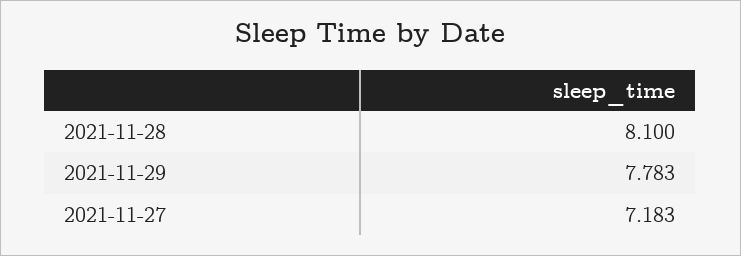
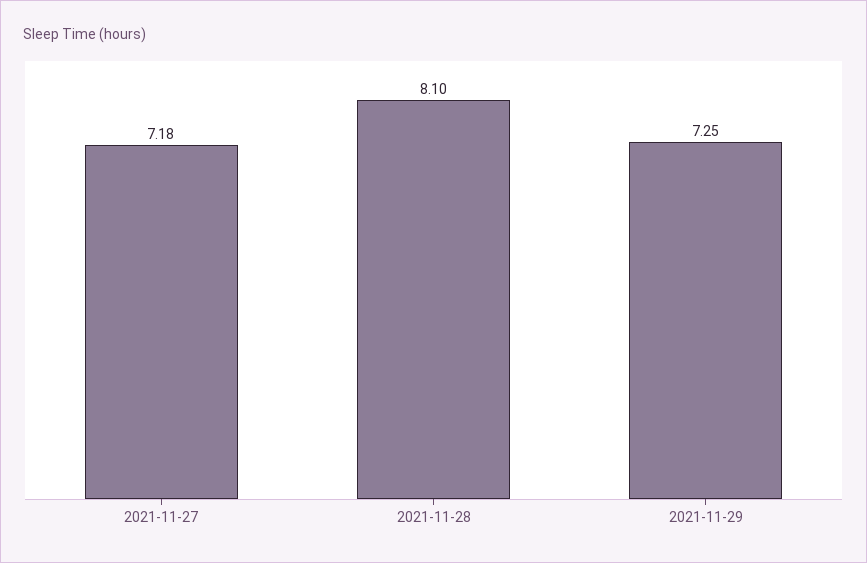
2021-11-29: 7.783 -> 7.25

